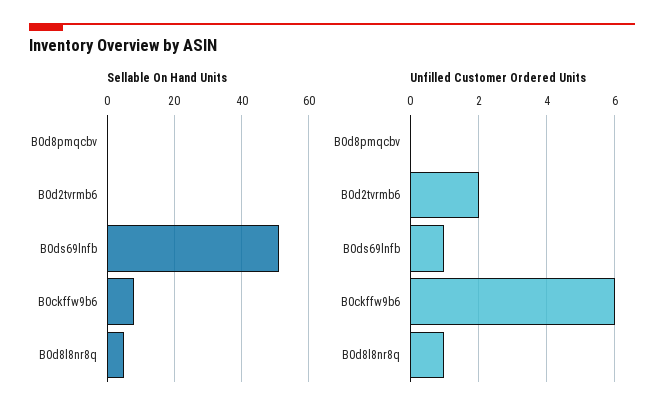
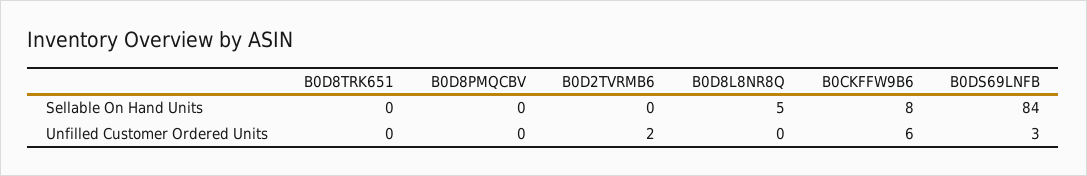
Sellable On Hand Units, B0ds69lnfb: 50 -> 84
Unfilled Customer Ordered Units, B0ds69lnfb: 1 -> 3
Unfilled Customer Ordered Units, B0d8l8nr8q: 1 -> 0
Sellable On Hand Units, B0D8TRK651: none -> 0
Unfilled Customer Ordered Units, B0D8TRK651: none -> 0

